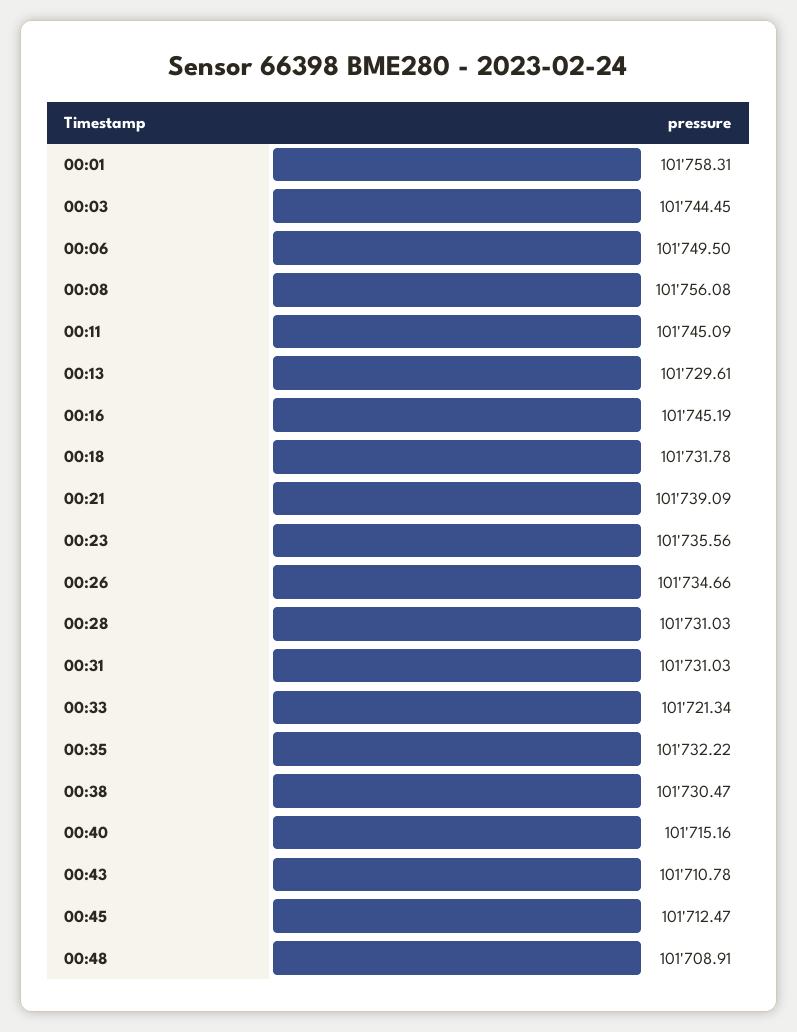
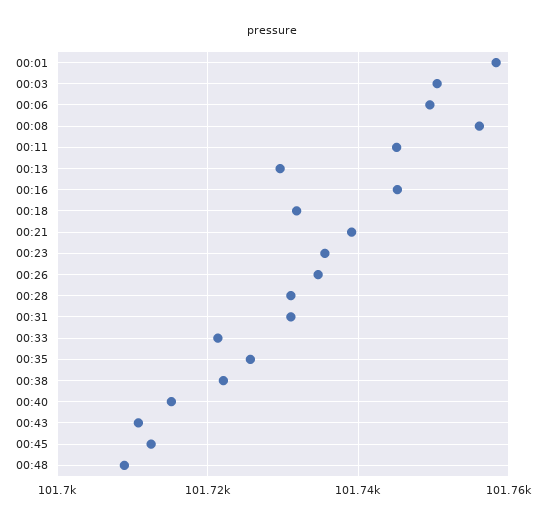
00:03: 101744.45 -> 101750
00:35: 101732.22 -> 101726
00:38: 101730.47 -> 101722

